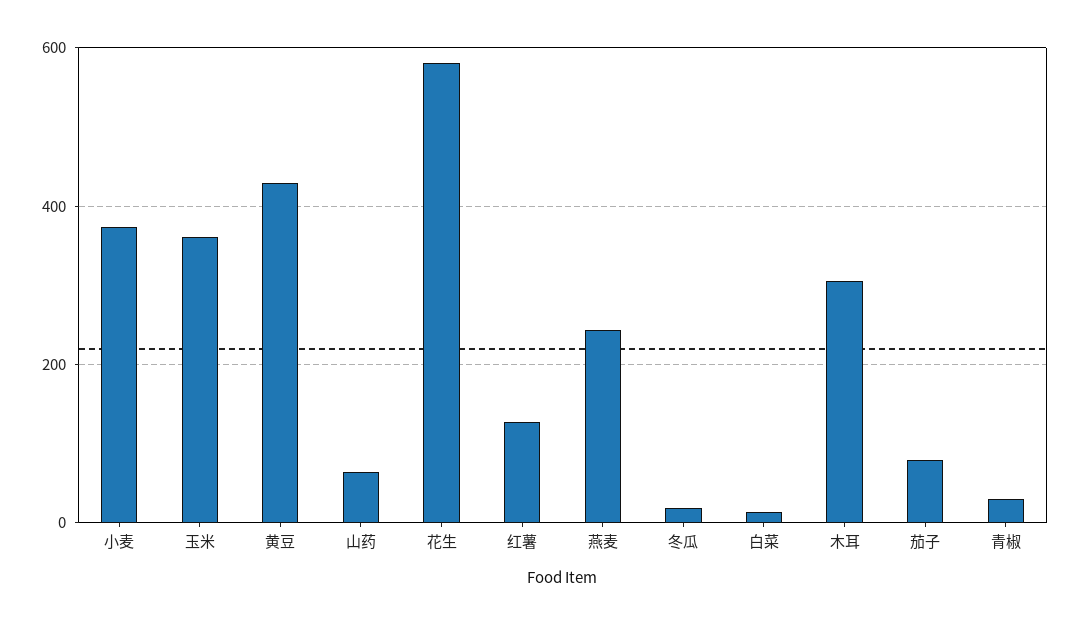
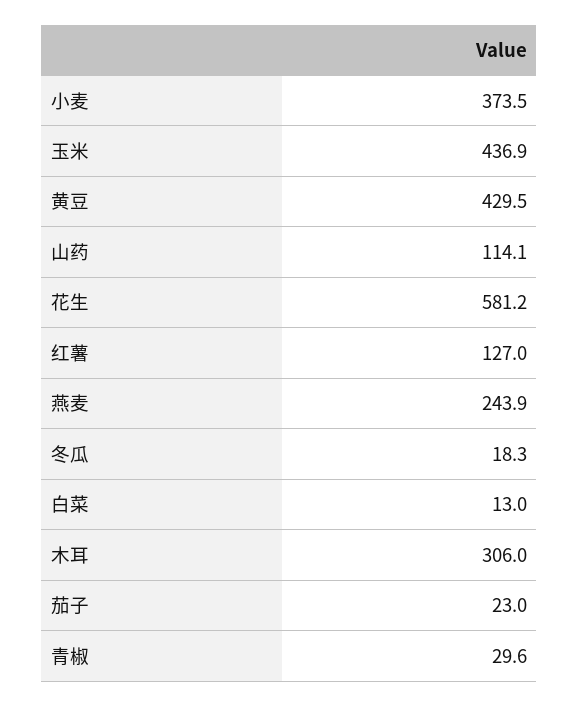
玉米: 360 -> 436.9
山药: 60 -> 114.1
茄子: 80 -> 23

